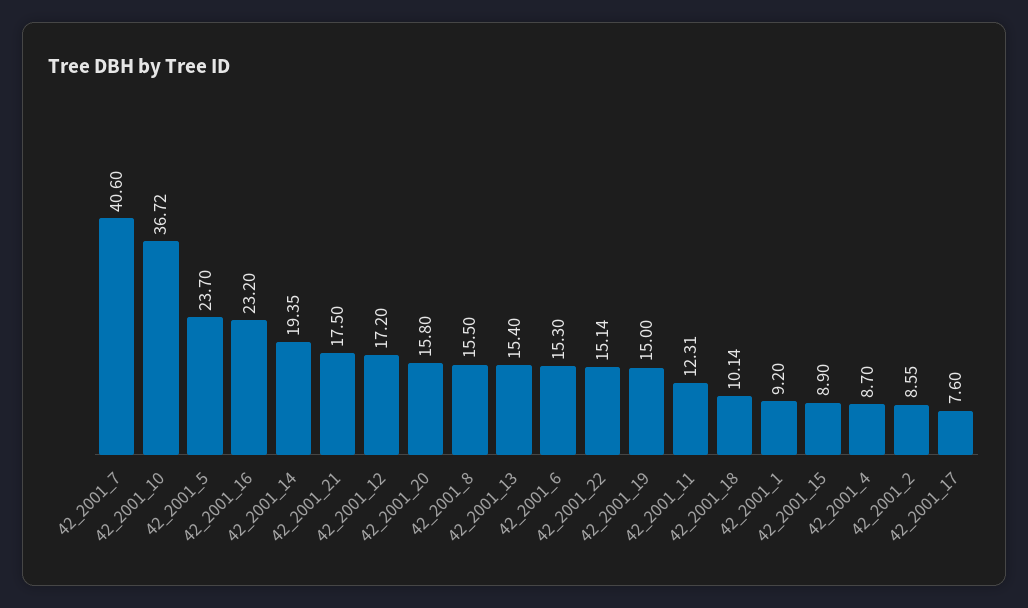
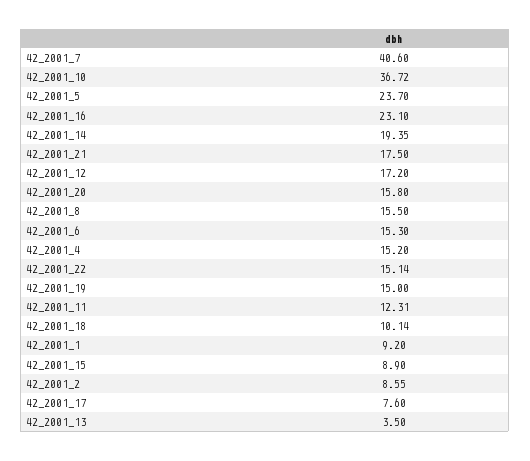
42_2001_16: 23.2 -> 23.1
42_2001_13: 15.4 -> 3.5
42_2001_4: 8.7 -> 15.2

